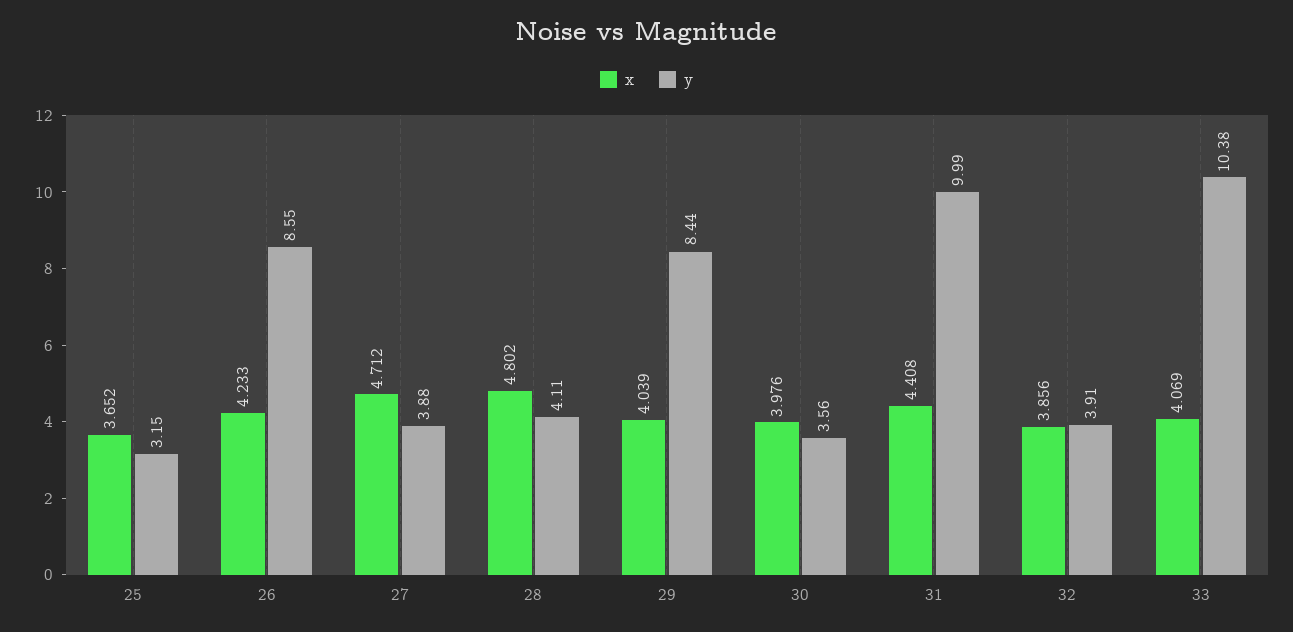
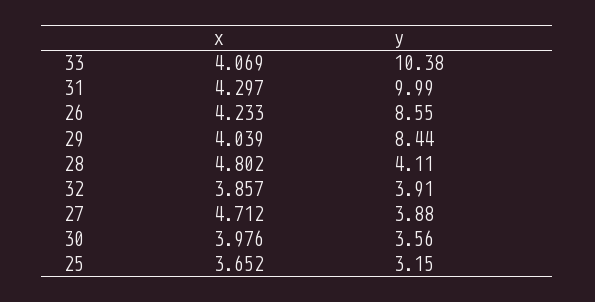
x, 31: 4.408 -> 4.297
x, 32: 3.856 -> 3.857

